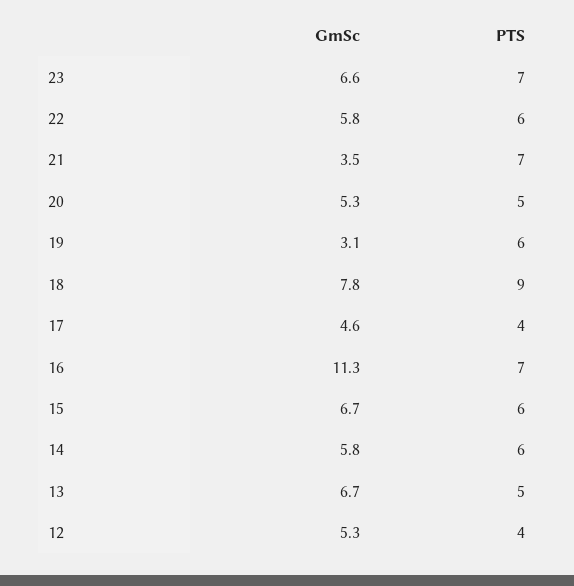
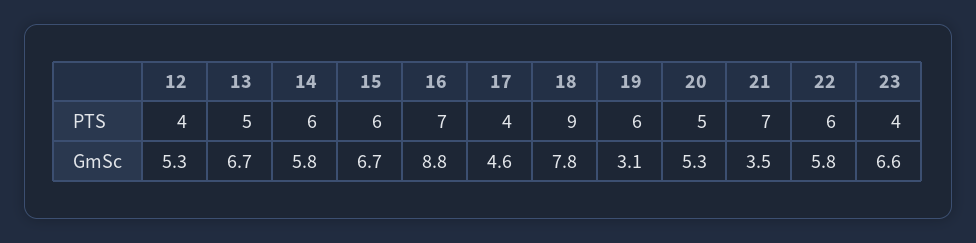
PTS, 23: 7 -> 4
GmSc, 16: 11.3 -> 8.8

